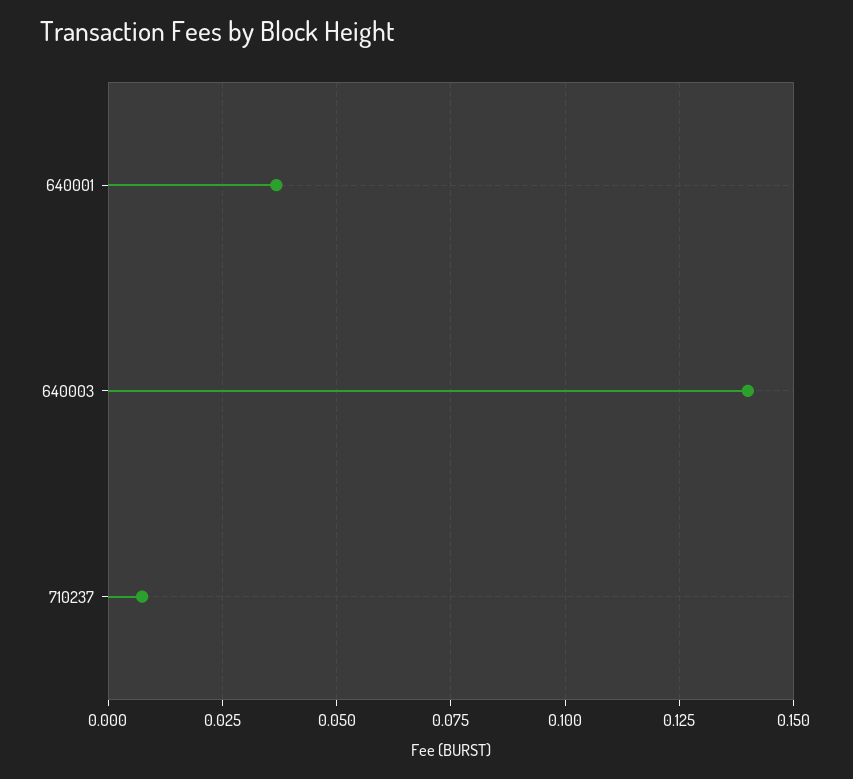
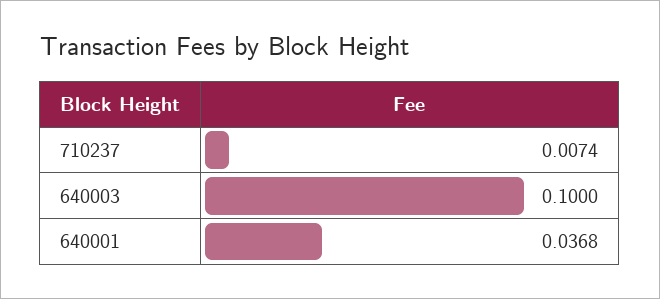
640003: 0.14 -> 0.1

